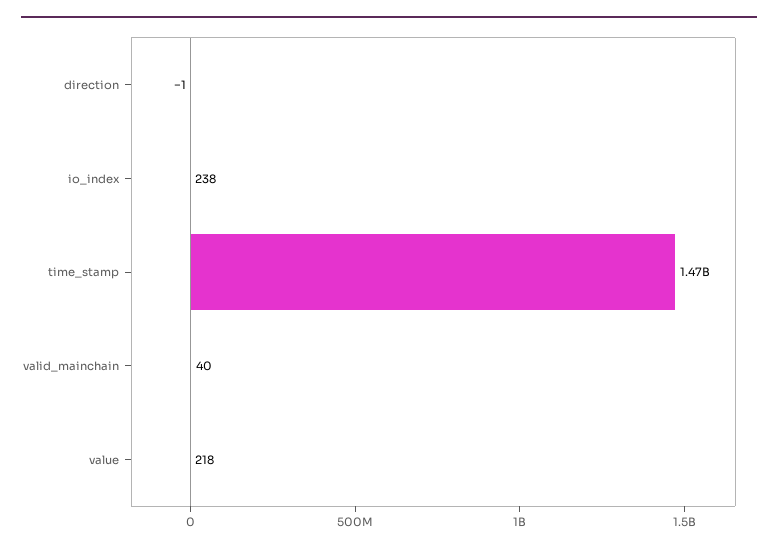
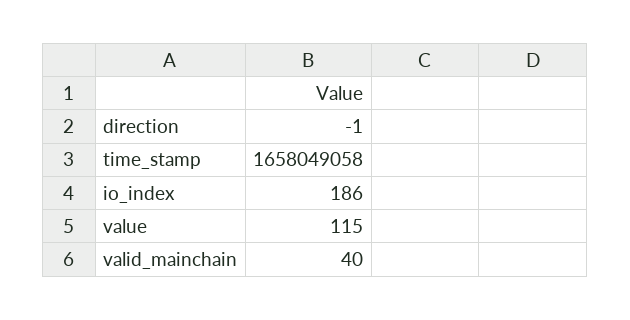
io_index: 238 -> 186
time_stamp: 1470000000 -> 1658049058
value: 218 -> 115

